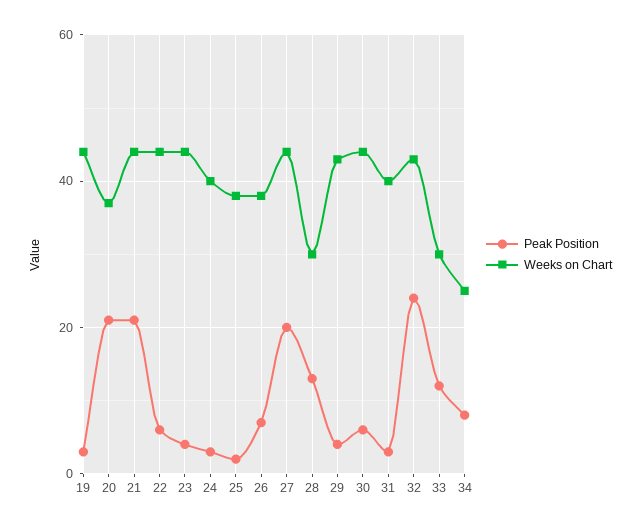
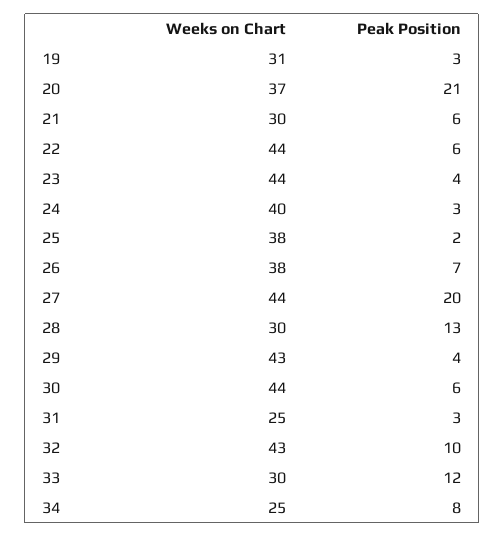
Weeks on Chart, 19: 45 -> 31
Peak Position, 21: 20 -> 6
Weeks on Chart, 21: 45 -> 30
Weeks on Chart, 31: 40 -> 25
Peak Position, 32: 25 -> 10

